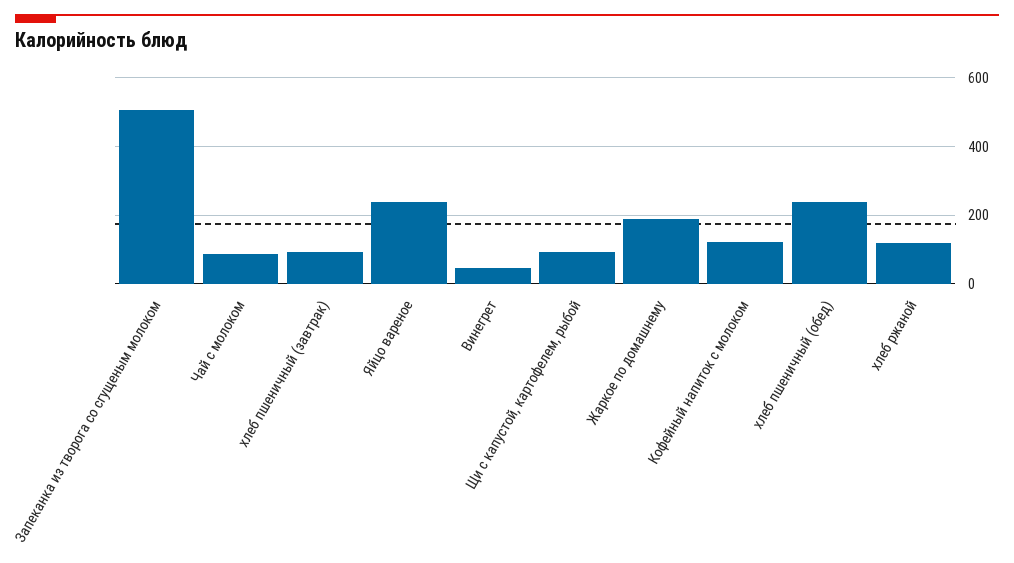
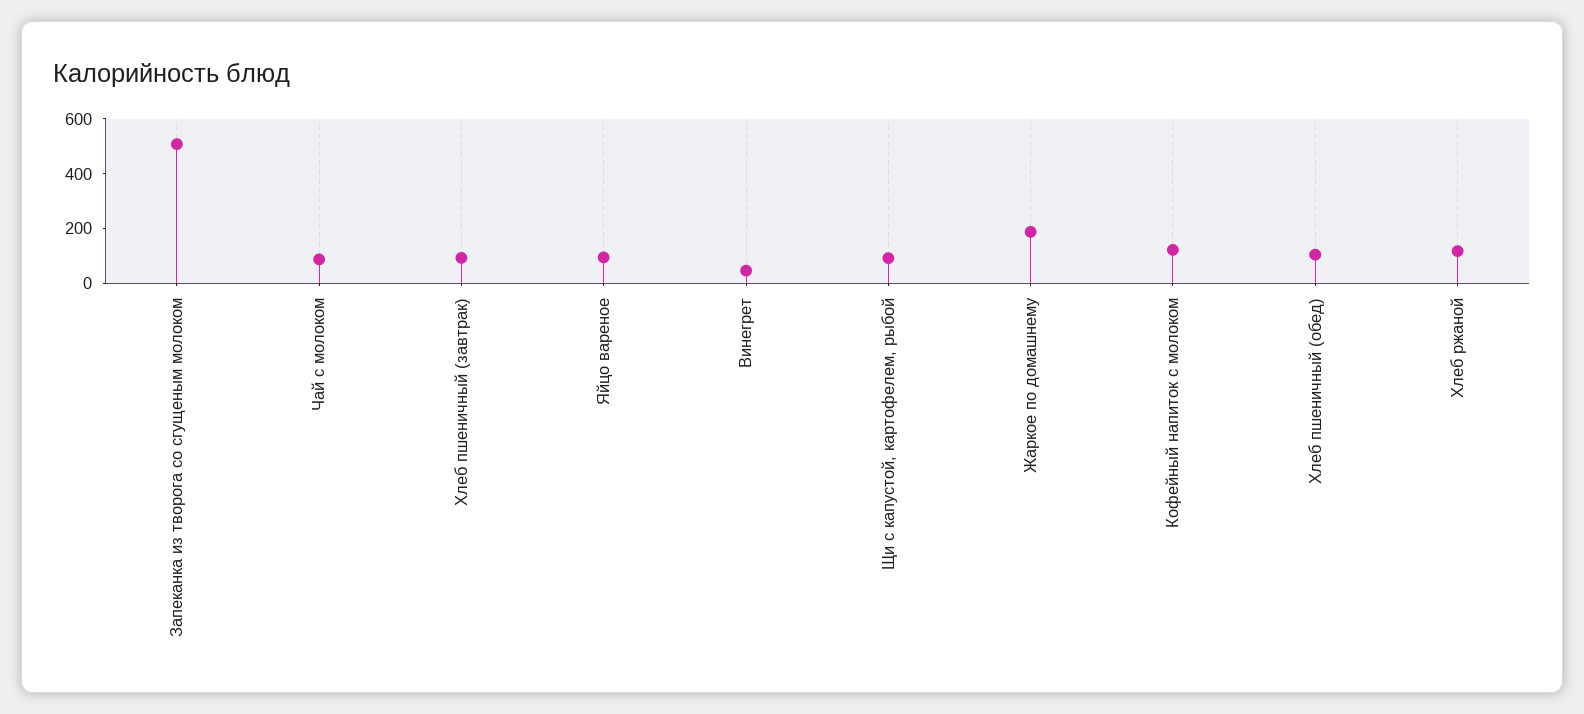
Яйцо вареное: 240 -> 100
хлеб пшеничный (обед): 240 -> 100

